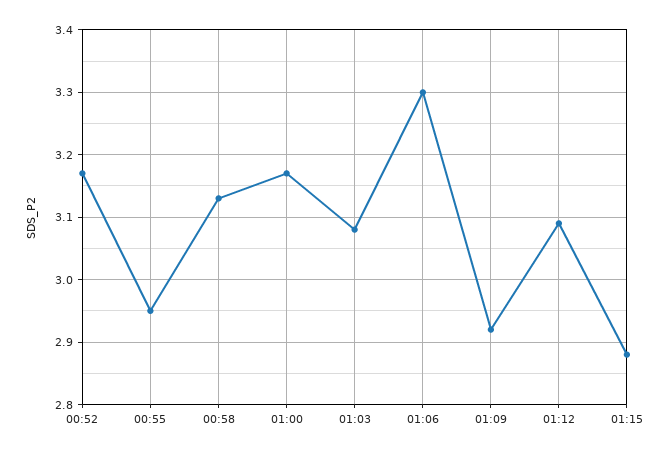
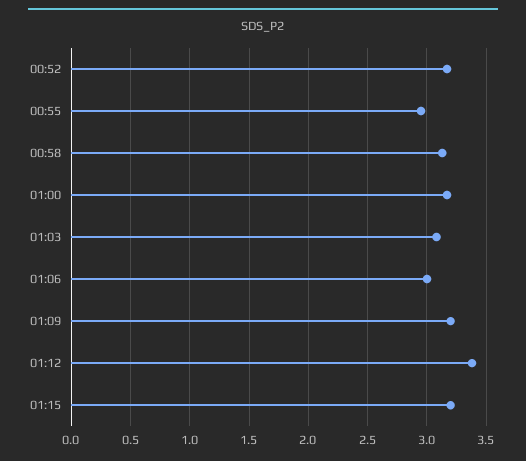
01:06: 3.3 -> 3
01:09: 2.92 -> 3.2
01:12: 3.09 -> 3.4
01:15: 2.88 -> 3.2

